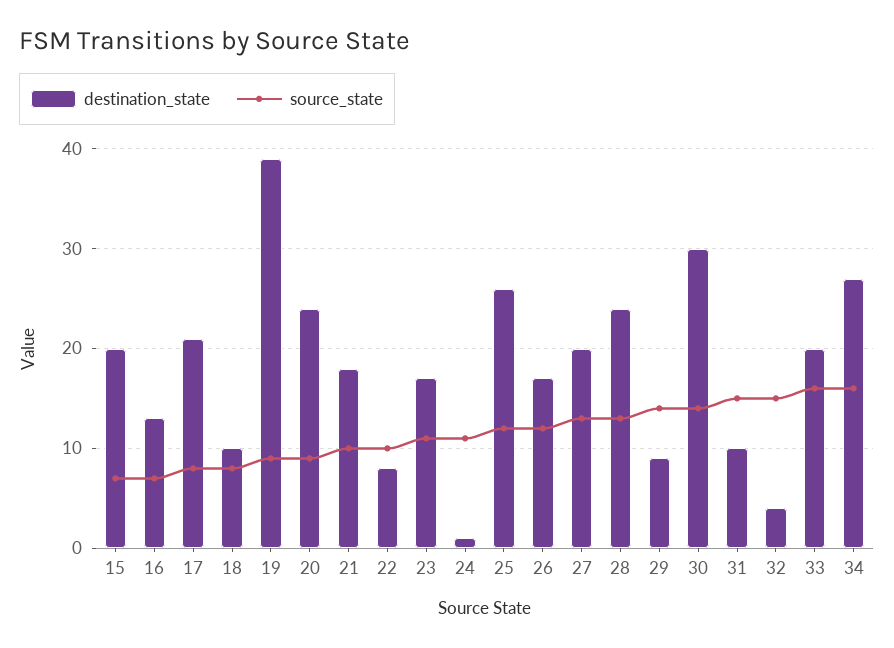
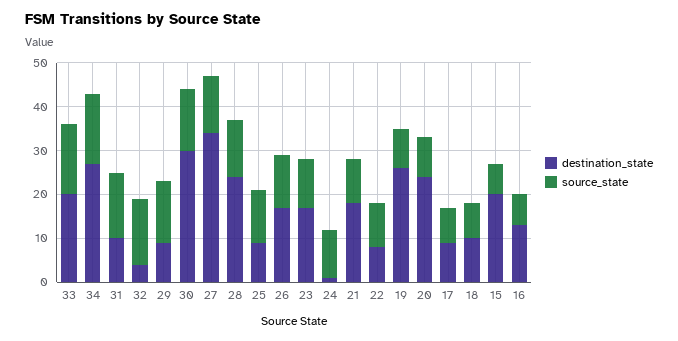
destination_state, 17: 21 -> 10
destination_state, 19: 39 -> 25
destination_state, 25: 26 -> 10
destination_state, 27: 20 -> 35

